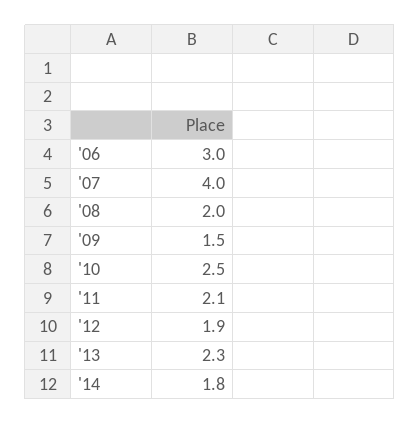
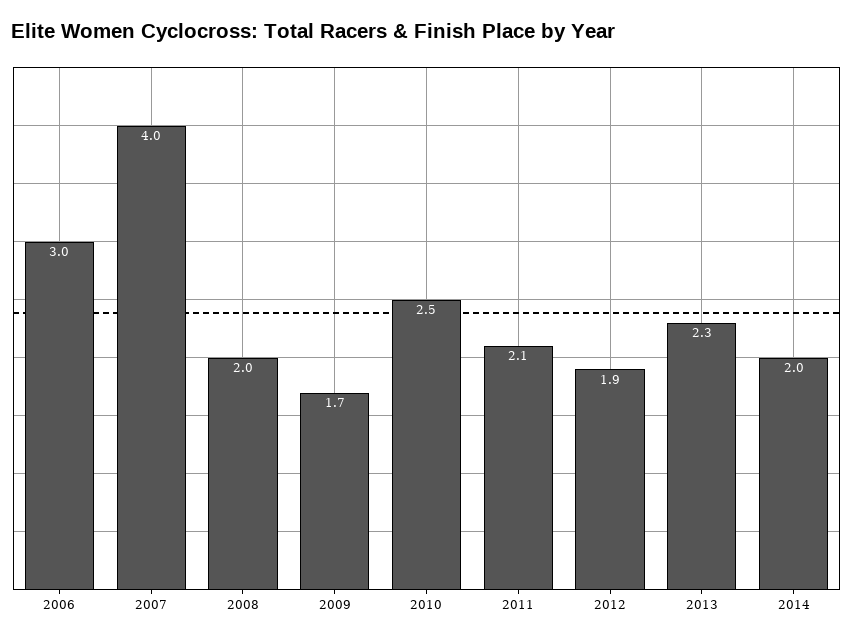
'09: 1.5 -> 1.7
'14: 1.8 -> 2

